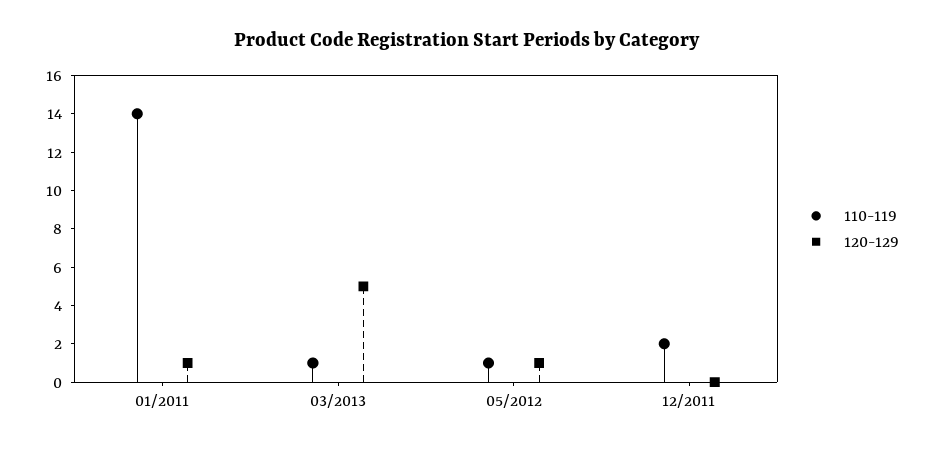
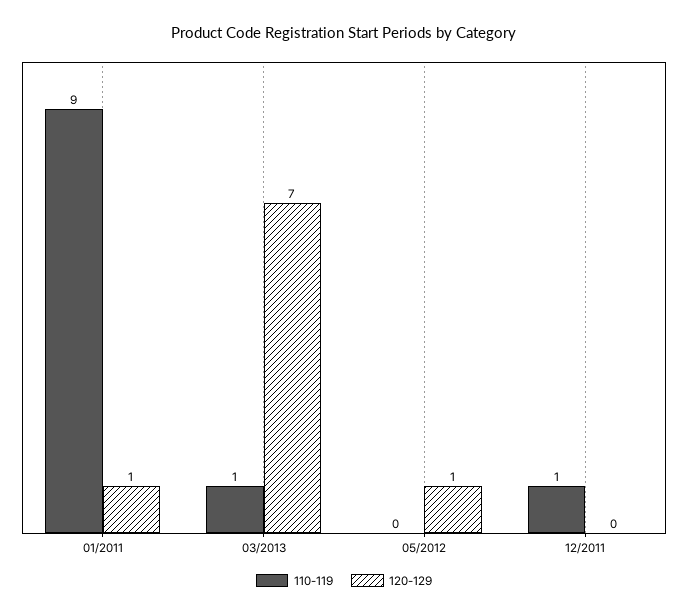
110-119, 01/2011: 14 -> 9
120-129, 03/2013: 5 -> 7
110-119, 05/2012: 1 -> 0
110-119, 12/2011: 2 -> 1

